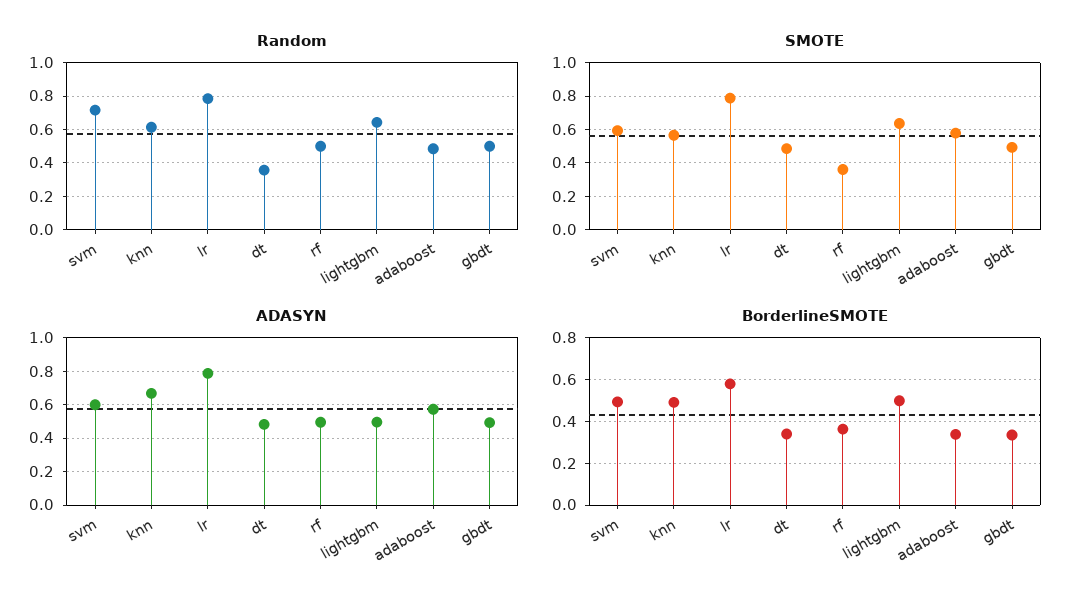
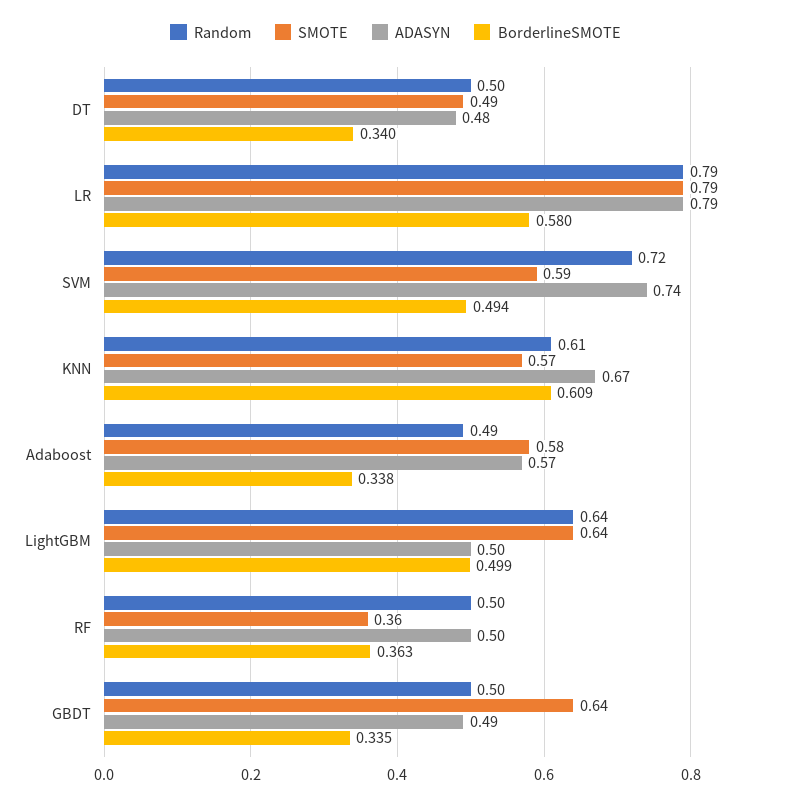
Random, dt: 0.35 -> 0.5
SMOTE, gbdt: 0.5 -> 0.64
ADASYN, svm: 0.6 -> 0.74
BorderlineSMOTE, knn: 0.5 -> 0.609

